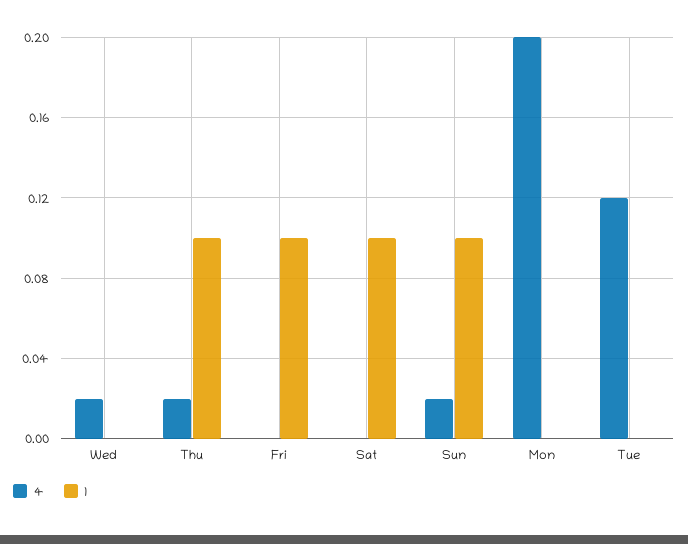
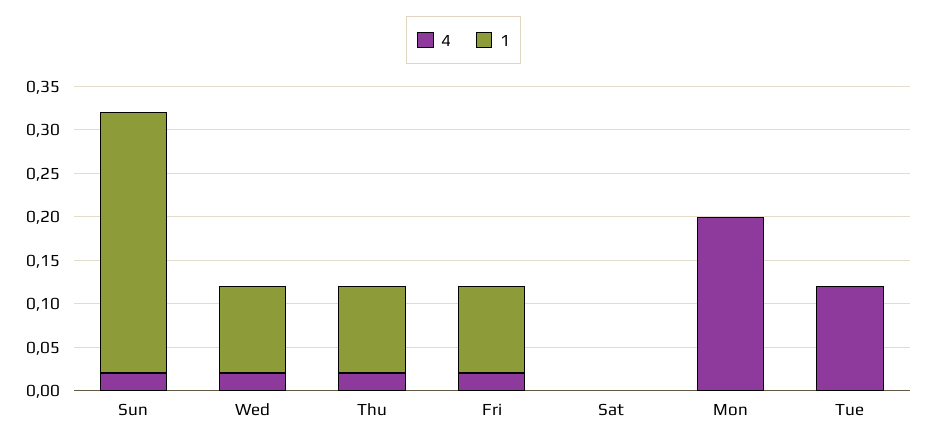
1, Wed: 0 -> 0.1
4, Fri: 0 -> 0.02
1, Sat: 0.1 -> 0
1, Sun: 0.1 -> 0.3

